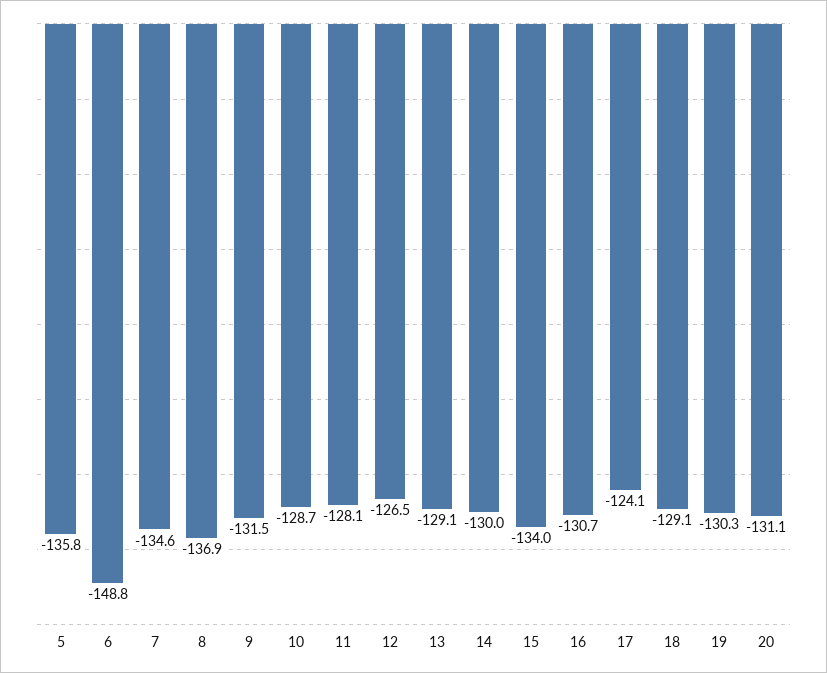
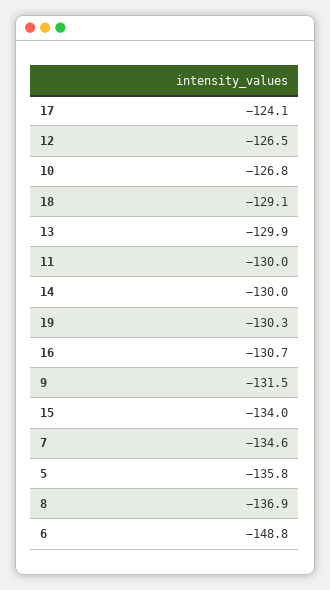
10: -128.7 -> -126.8
11: -128.1 -> -130
13: -129.1 -> -129.9
20: -131.1 -> none

